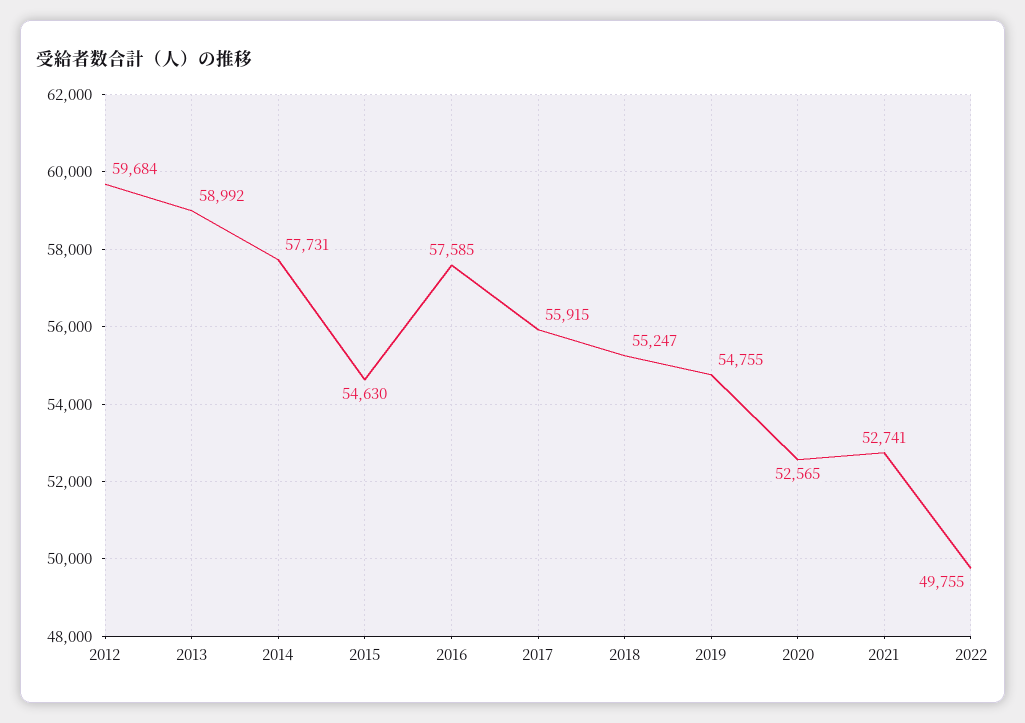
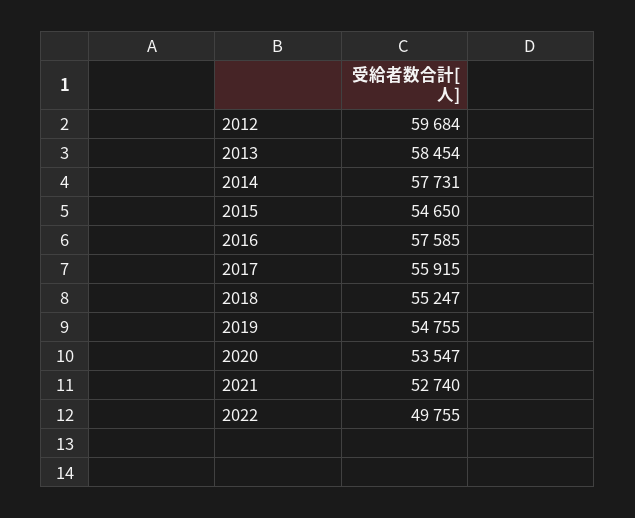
2013: 58992 -> 58454
2015: 54630 -> 54650
2020: 52565 -> 53547
2021: 52741 -> 52740

